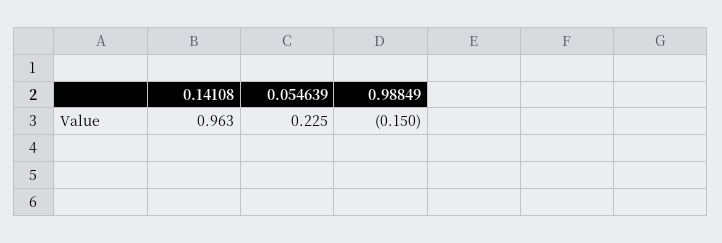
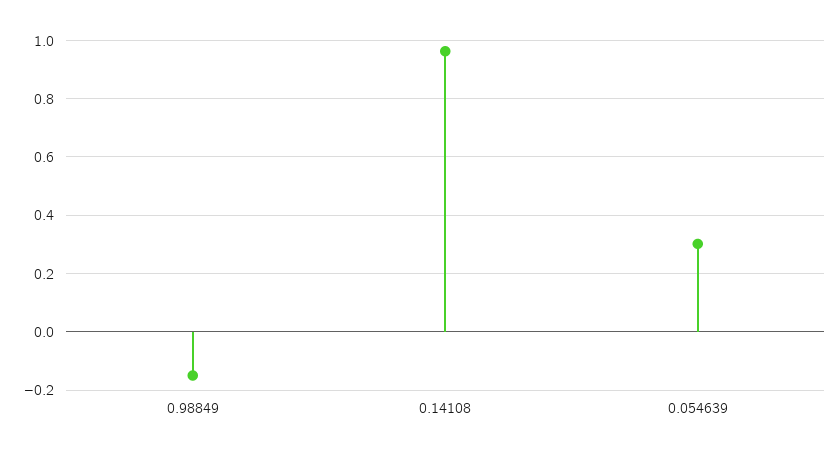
0.054639: 0.225 -> 0.3

